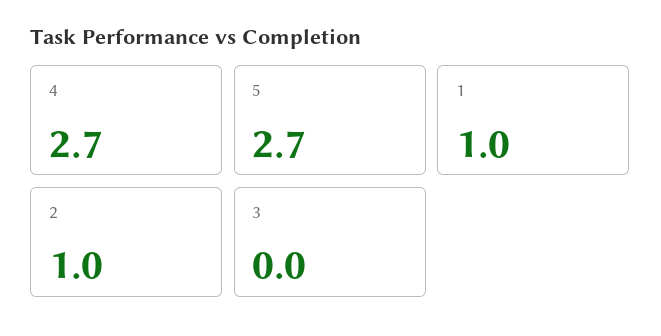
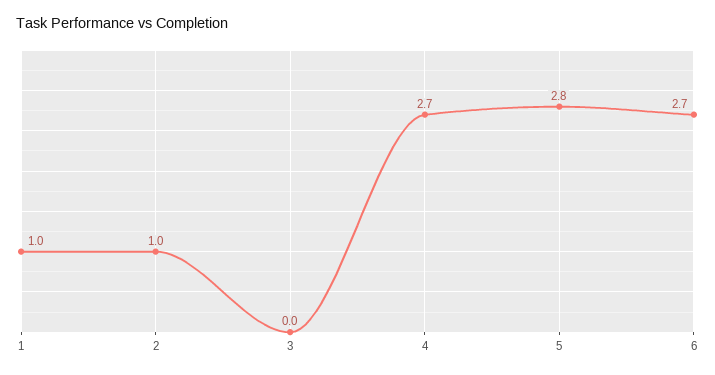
5: 2.7 -> 2.8
6: none -> 2.7

